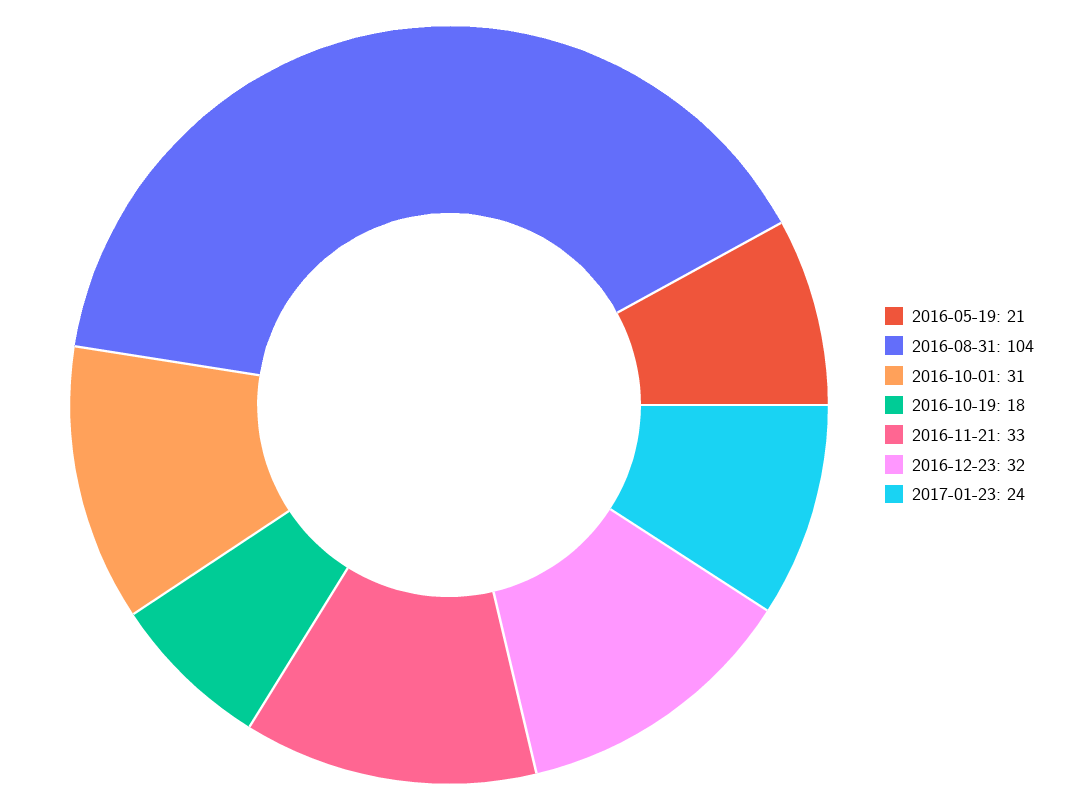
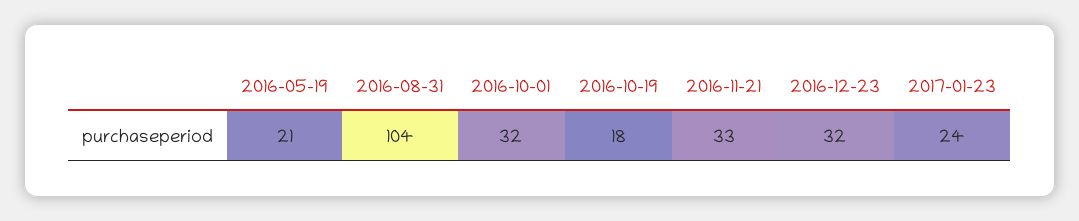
2016-10-01: 31 -> 32

